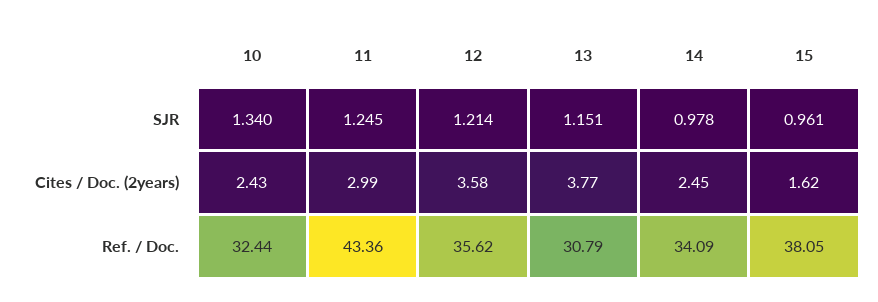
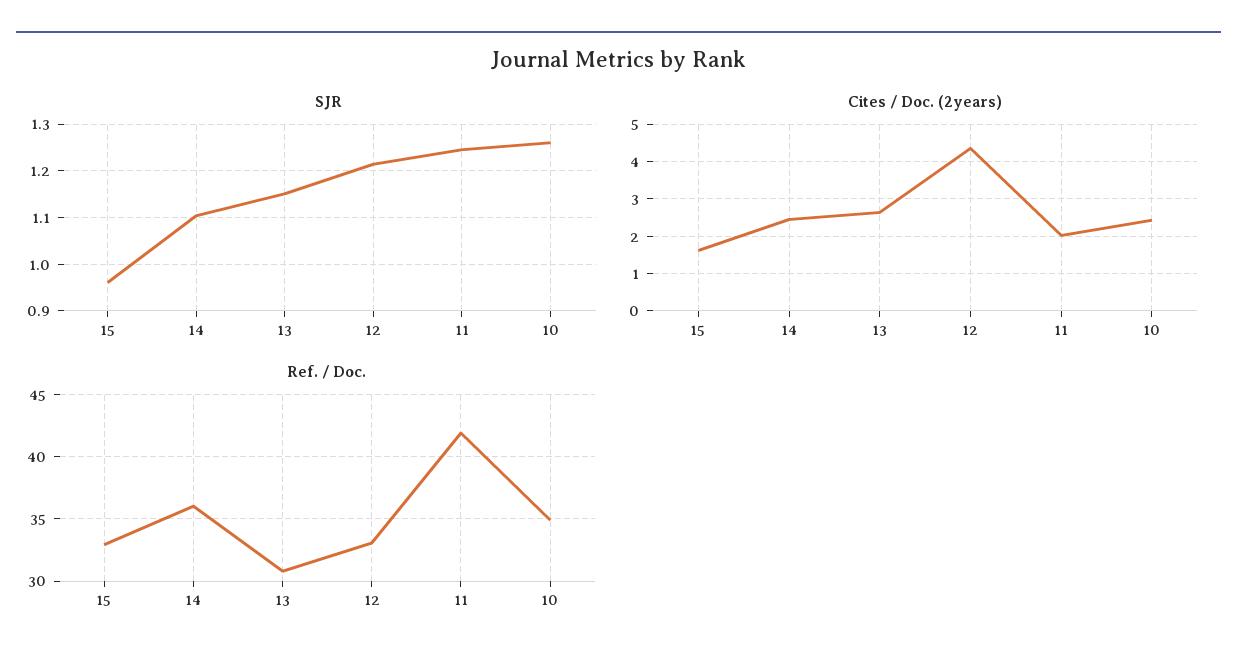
SJR, 10: 1.34 -> 1.26
SJR, 14: 0.978 -> 1.1
Cites / Doc. (2years), 11: 2.99 -> 2
Cites / Doc. (2years), 12: 3.58 -> 4.4
Cites / Doc. (2years), 13: 3.77 -> 2.6
Ref. / Doc., 10: 32.44 -> 35
Ref. / Doc., 11: 43.36 -> 42
Ref. / Doc., 12: 35.62 -> 33
Ref. / Doc., 14: 34.09 -> 36
Ref. / Doc., 15: 38.05 -> 33

